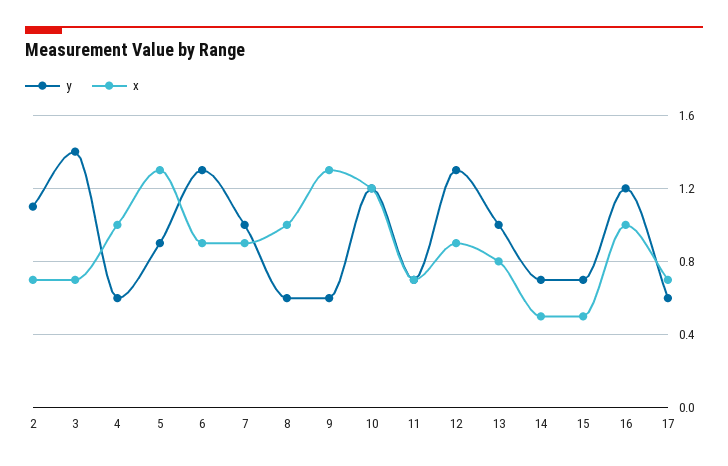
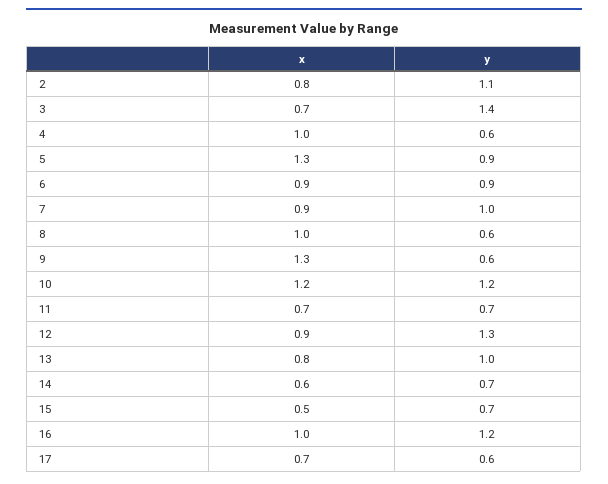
x, 2: 0.7 -> 0.8
y, 6: 1.3 -> 0.9
x, 14: 0.5 -> 0.6

